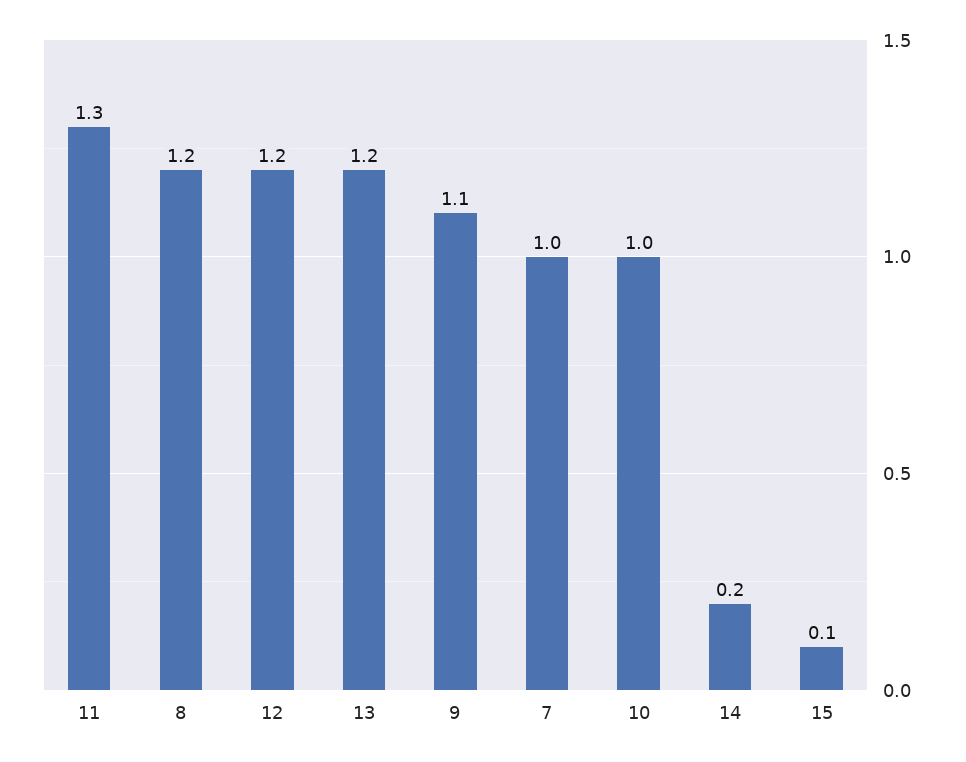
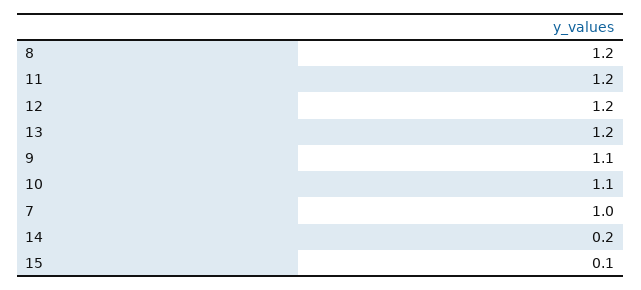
11: 1.3 -> 1.2
10: 1 -> 1.1

